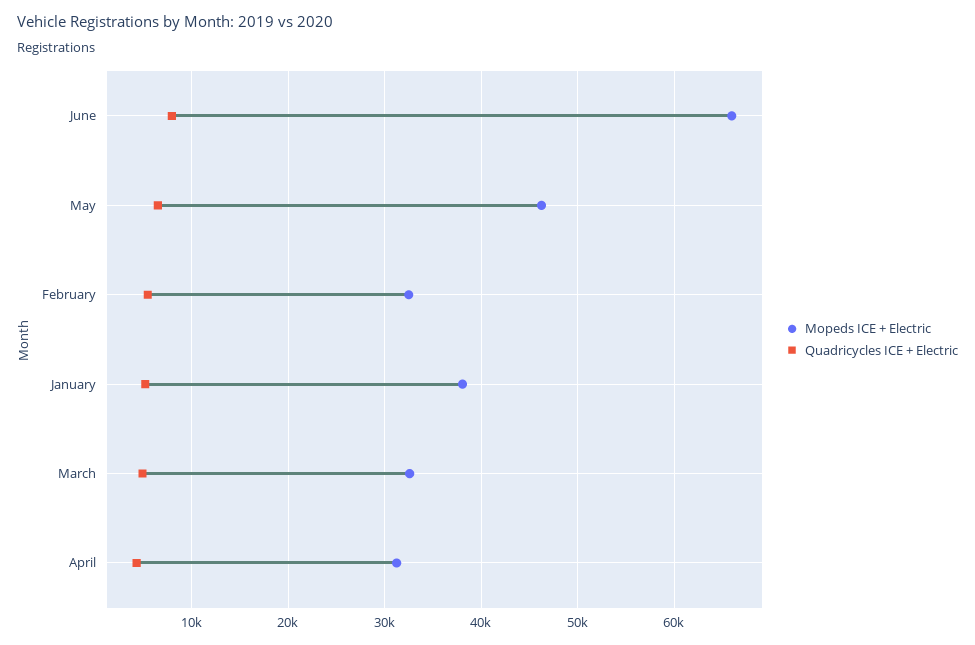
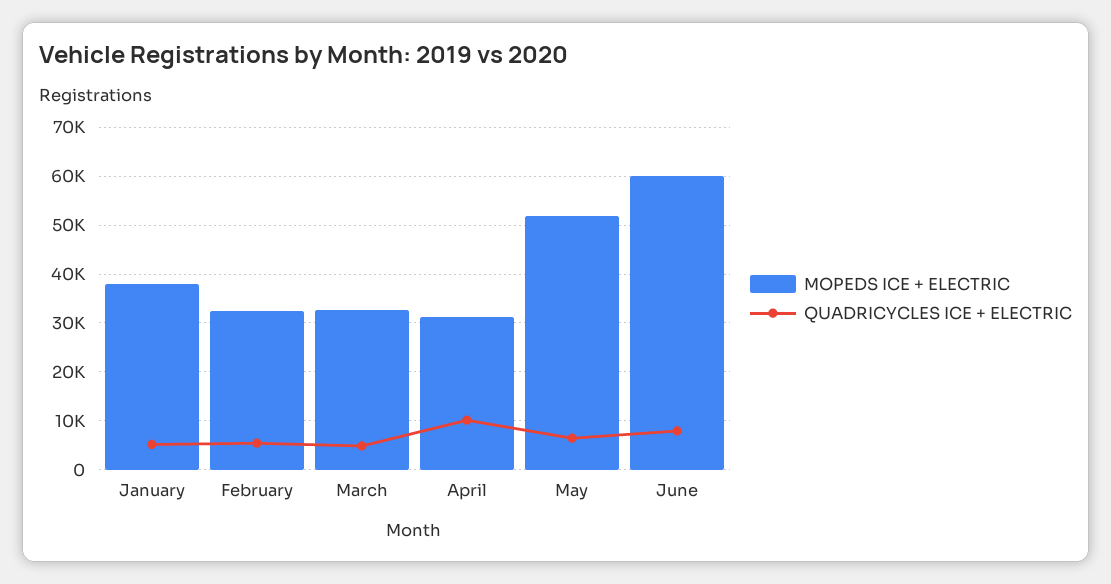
Mopeds ICE + Electric, June: 66000 -> 60000
Mopeds ICE + Electric, May: 46000 -> 52000
Quadricycles ICE + Electric, April: 4000 -> 10000

